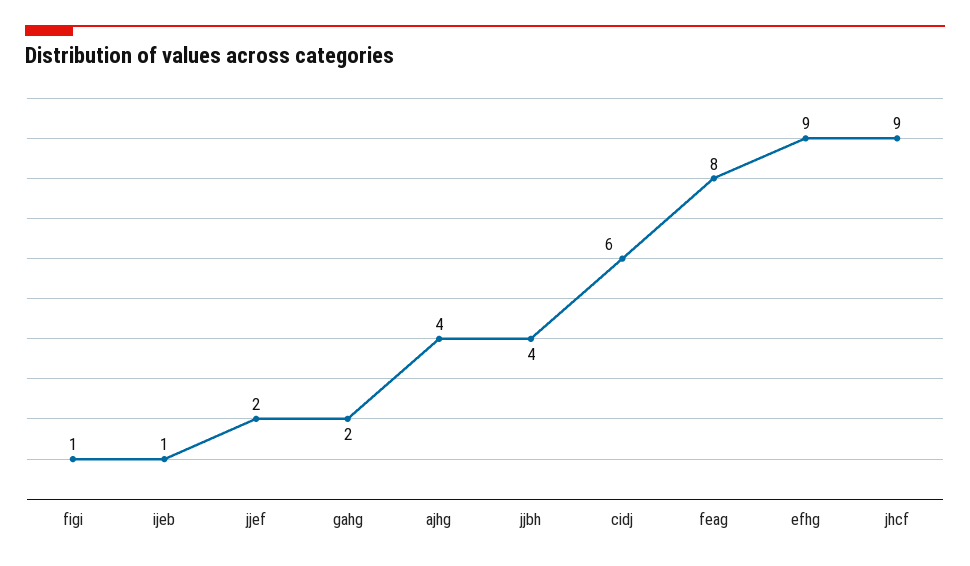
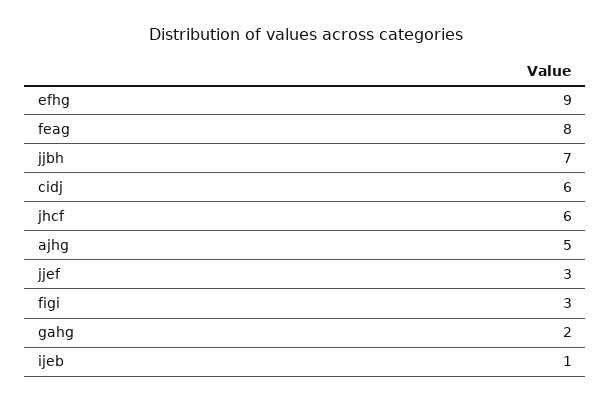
figi: 1 -> 3
jjef: 2 -> 3
ajhg: 4 -> 5
jjbh: 4 -> 7
jhcf: 9 -> 6

